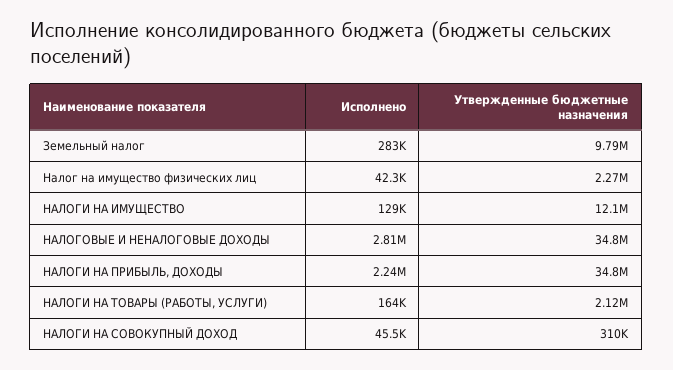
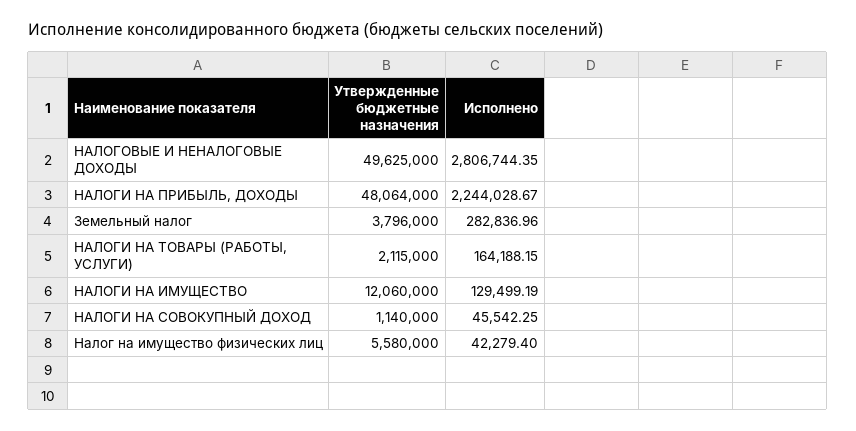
Утвержденные бюджетные назначения, Земельный налог: 9790000 -> 3796000
Утвержденные бюджетные назначения, Налог на имущество физических лиц: 2270000 -> 5580000
Утвержденные бюджетные назначения, НАЛОГОВЫЕ И НЕНАЛОГОВЫЕ ДОХОДЫ: 34800000 -> 49625000
Утвержденные бюджетные назначения, НАЛОГИ НА ПРИБЫЛЬ, ДОХОДЫ: 34800000 -> 48064000
Утвержденные бюджетные назначения, НАЛОГИ НА СОВОКУПНЫЙ ДОХОД: 310000 -> 1140000

